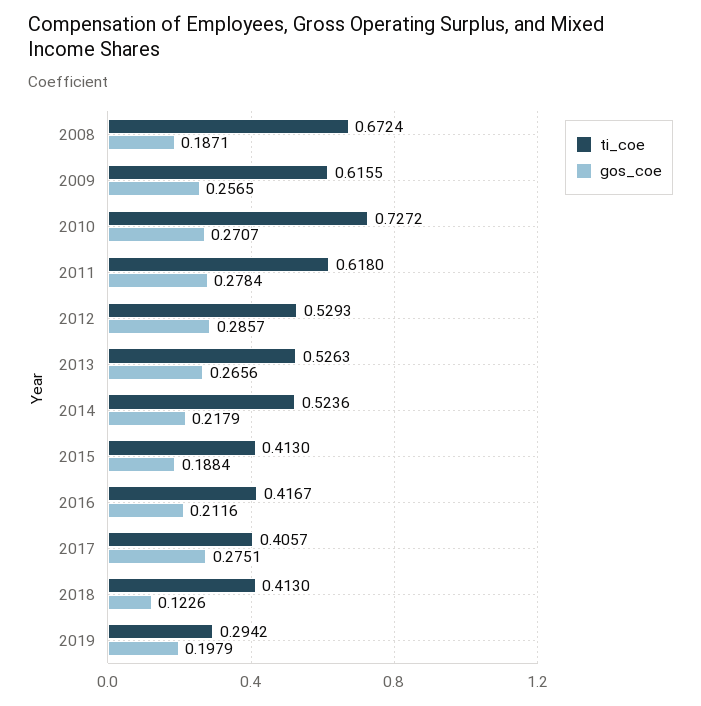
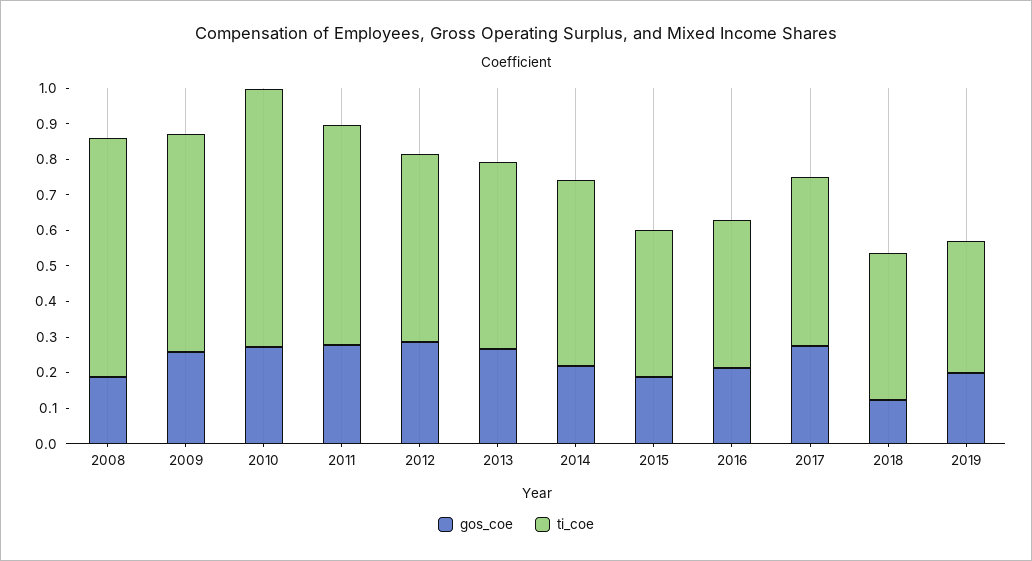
ti_coe, 2017: 0.4057 -> 0.475
ti_coe, 2019: 0.2942 -> 0.375

